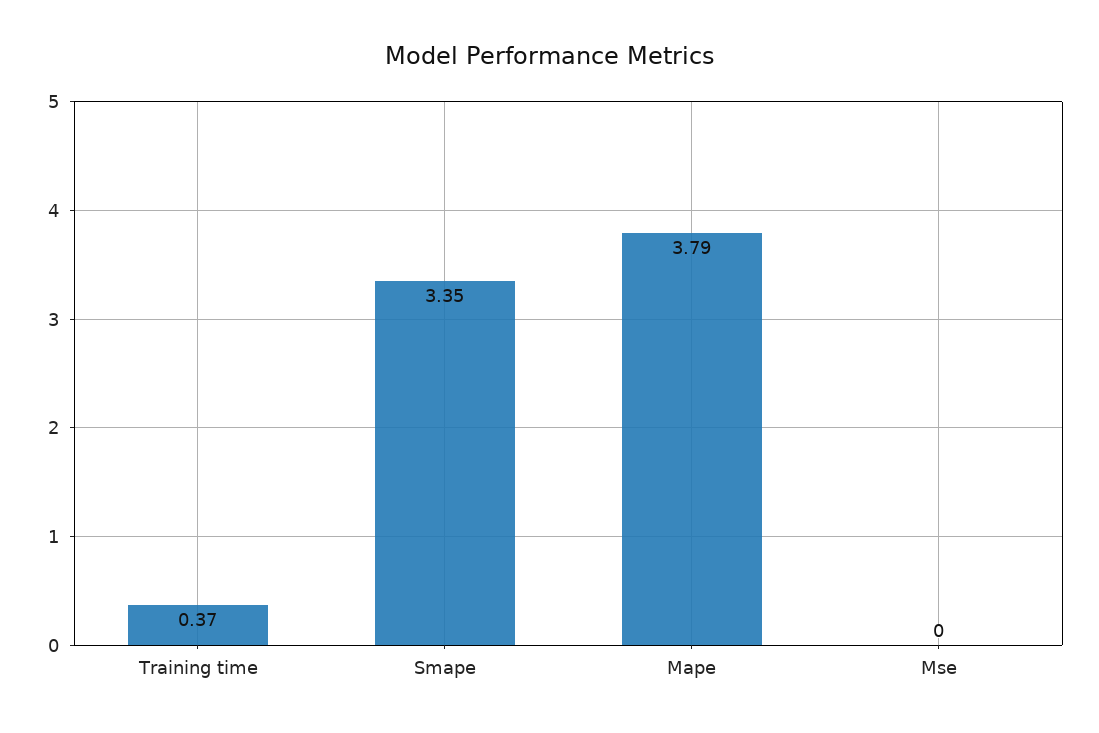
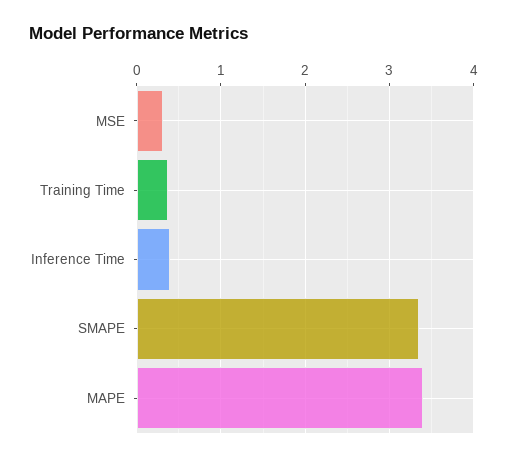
Mape: 3.79 -> 3.4
Mse: 0 -> 0.3
Inference Time: none -> 0.4

